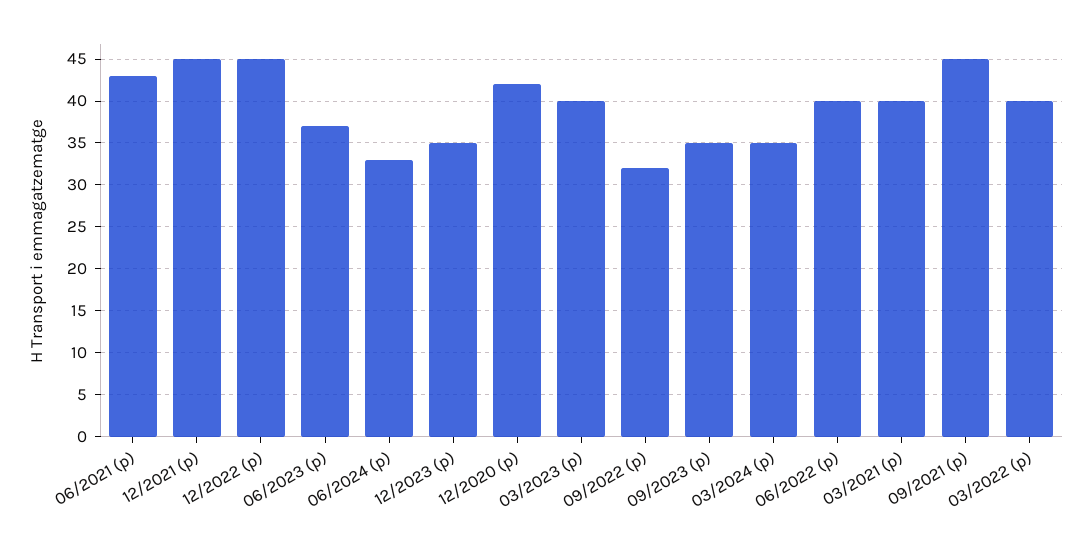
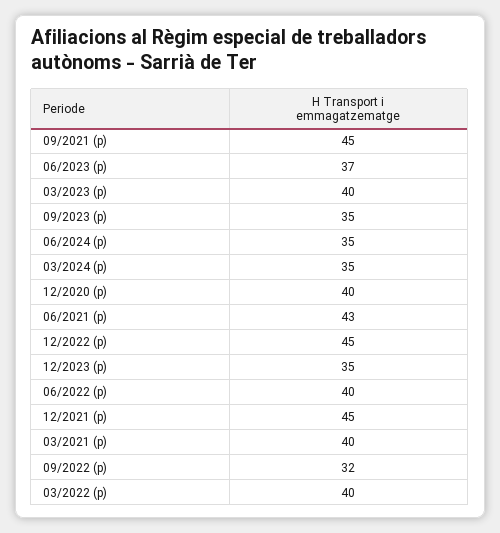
06/2024 (p): 33 -> 35
12/2020 (p): 42 -> 40

